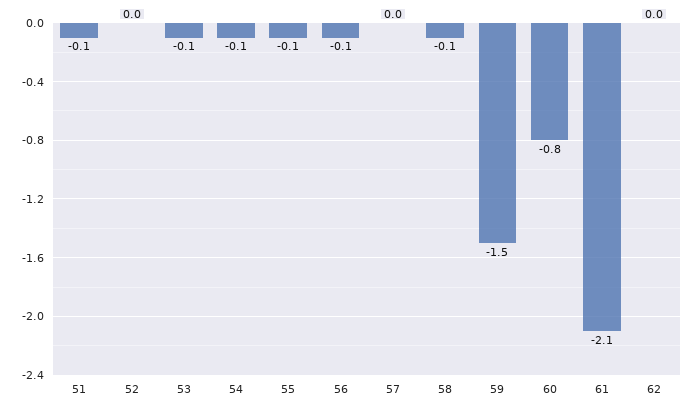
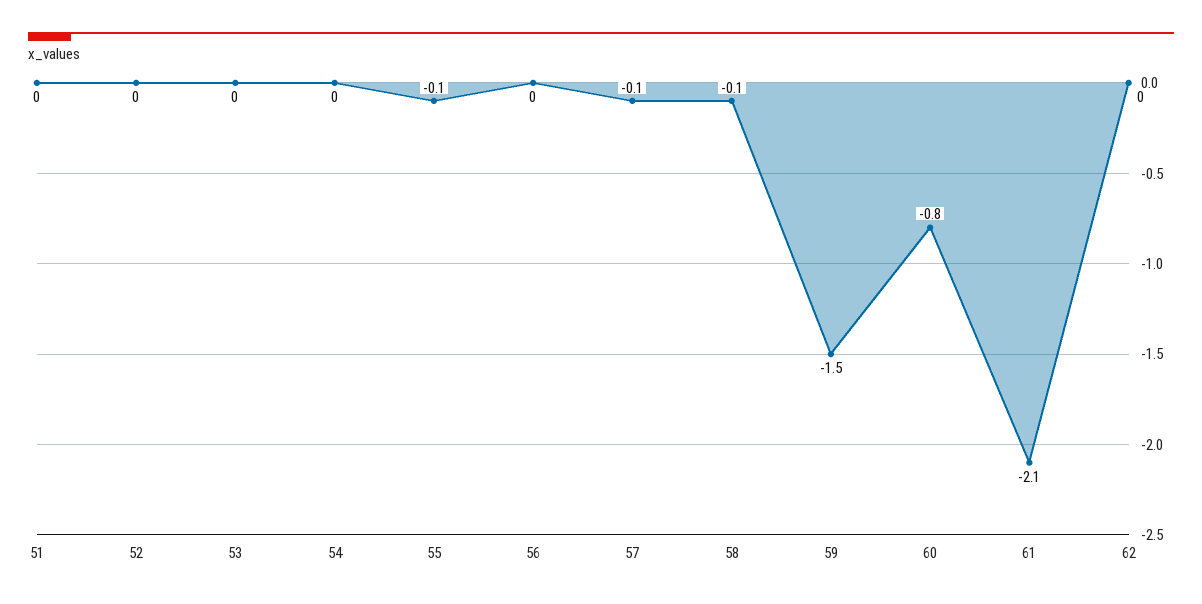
51: -0.1 -> 0
53: -0.1 -> 0
54: -0.1 -> 0
56: -0.1 -> 0
57: 0 -> -0.1

